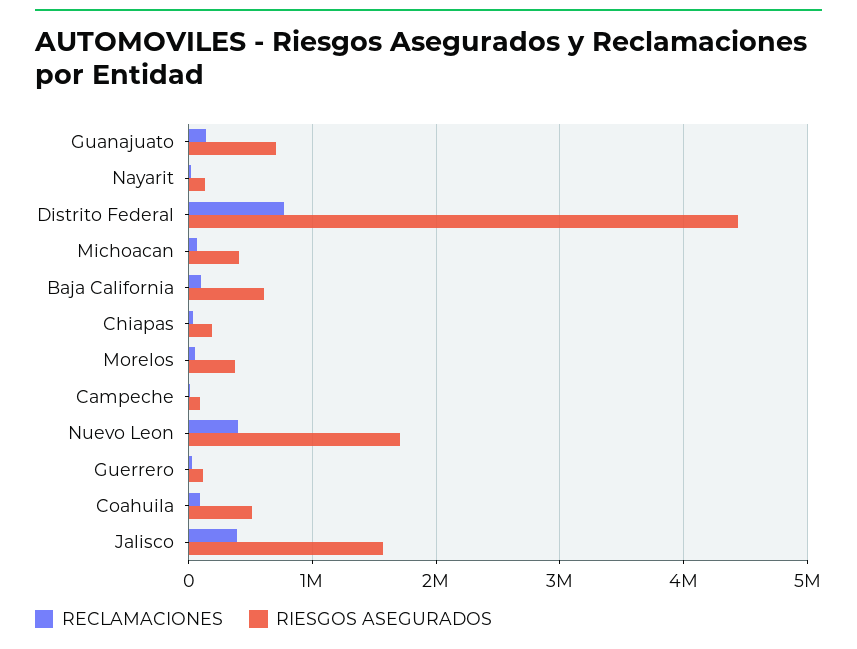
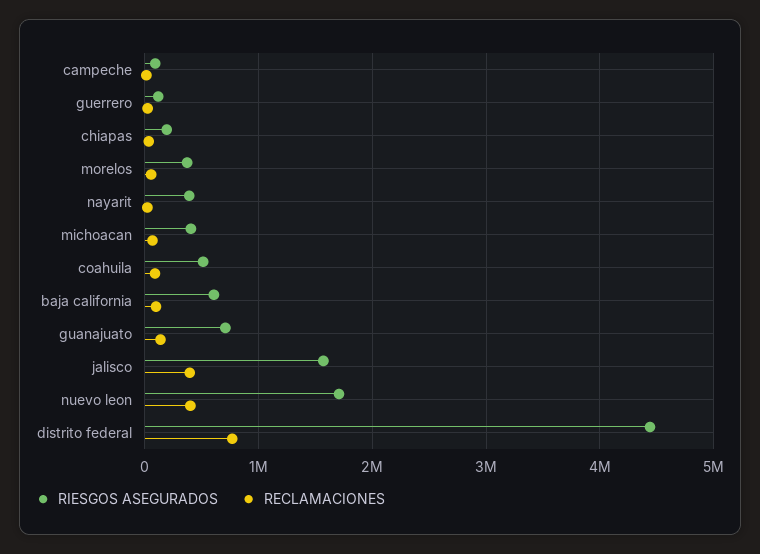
RIESGOS ASEGURADOS, Nayarit: 100000 -> 400000

